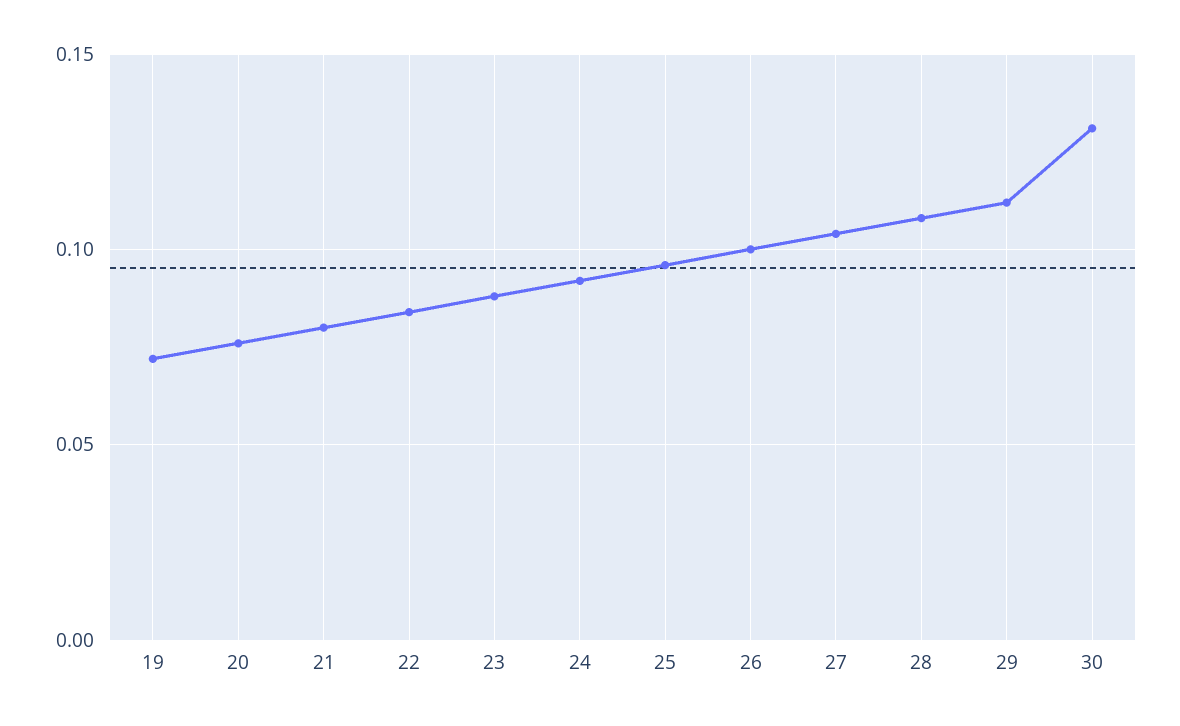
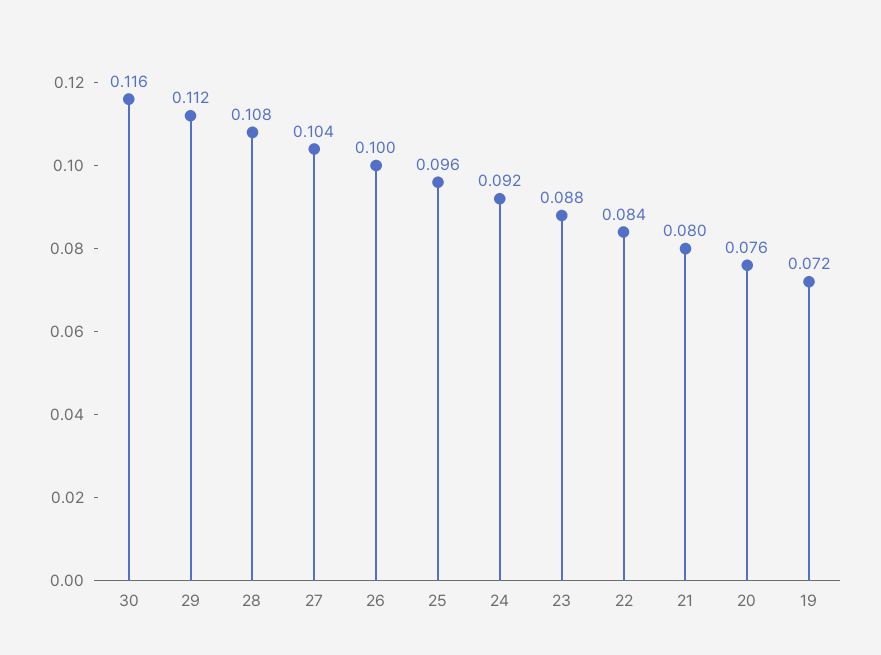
30: 0.13 -> 0.116

